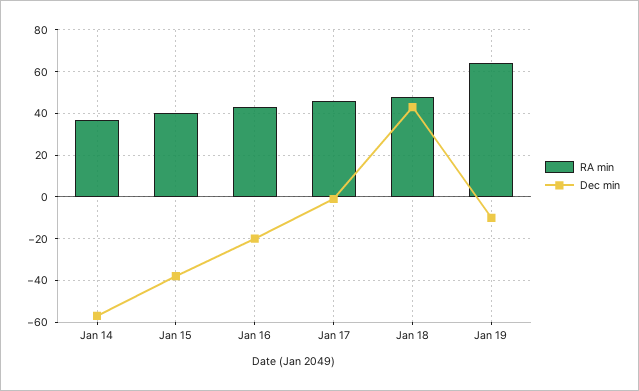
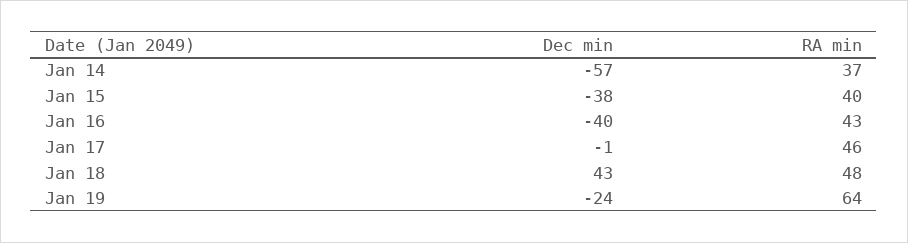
Dec min, Jan 16: -20 -> -40
Dec min, Jan 19: -10 -> -24

